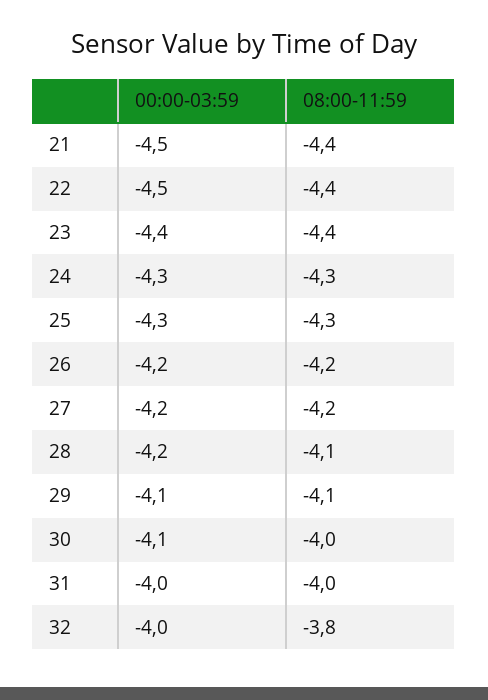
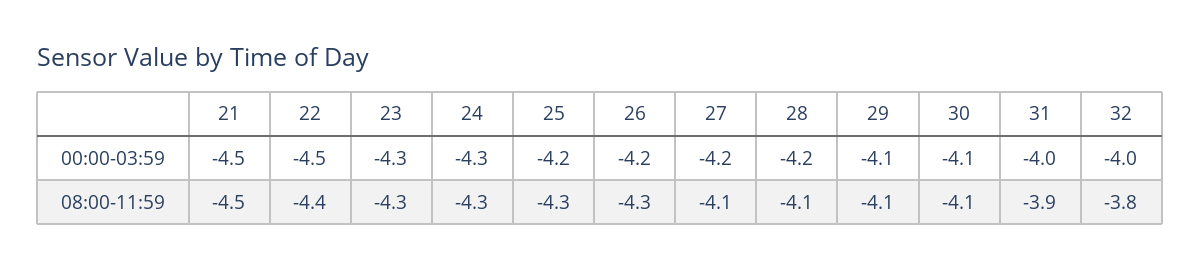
08:00-11:59, 21: -4.4 -> -4.5
00:00-03:59, 23: -4.4 -> -4.3
08:00-11:59, 23: -4.4 -> -4.3
00:00-03:59, 25: -4.3 -> -4.2
08:00-11:59, 26: -4.2 -> -4.3
08:00-11:59, 27: -4.2 -> -4.1
08:00-11:59, 30: -4 -> -4.1
08:00-11:59, 31: -4 -> -3.9

